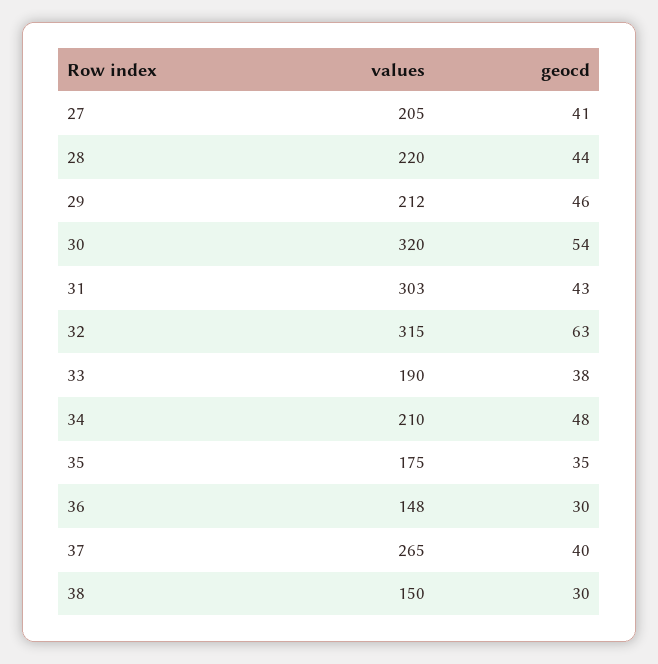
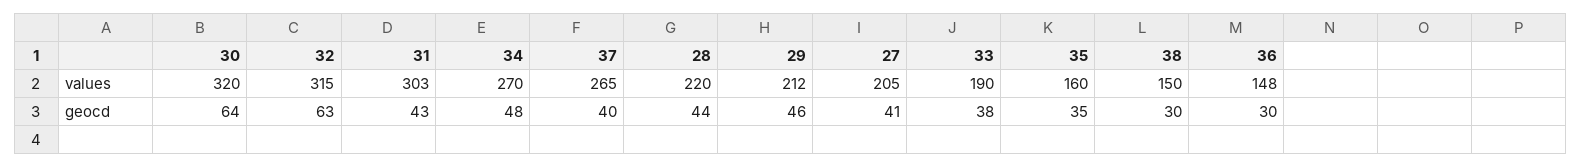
geocd, 30: 54 -> 64
values, 34: 210 -> 270
values, 35: 175 -> 160

